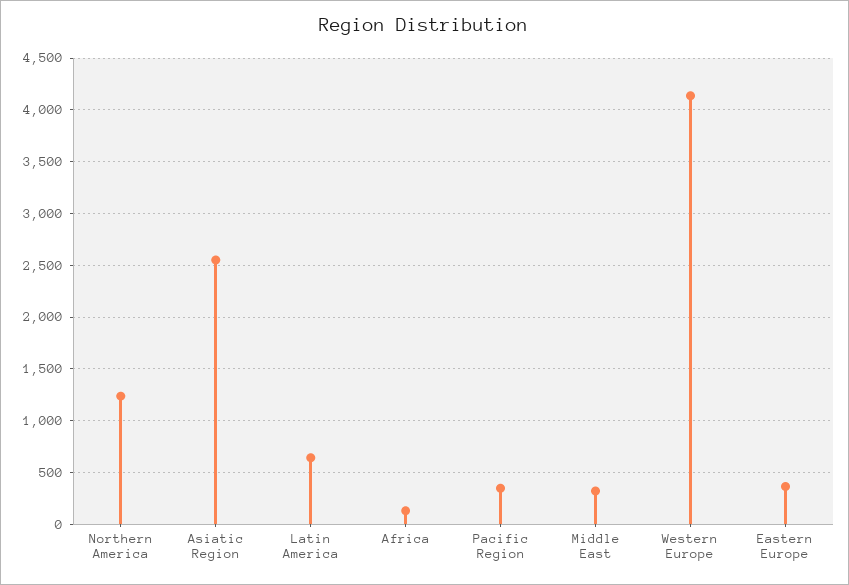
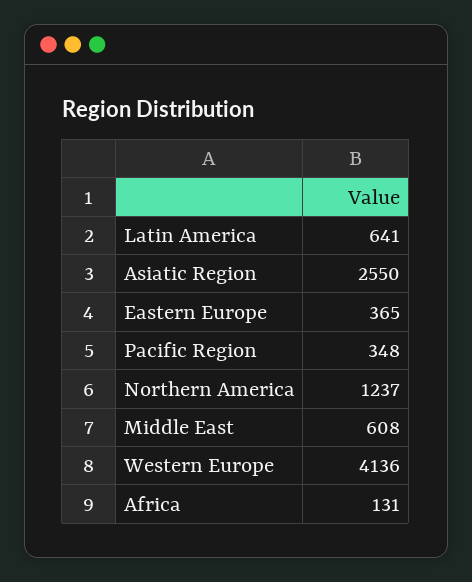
Middle East: 300 -> 608

